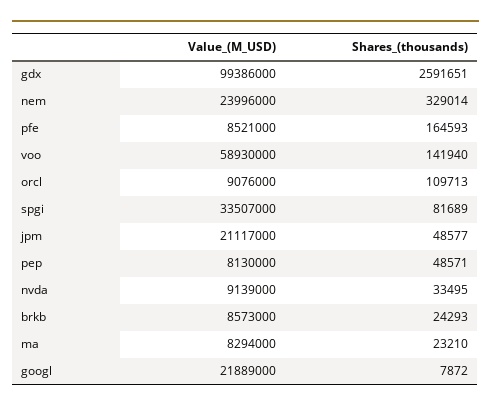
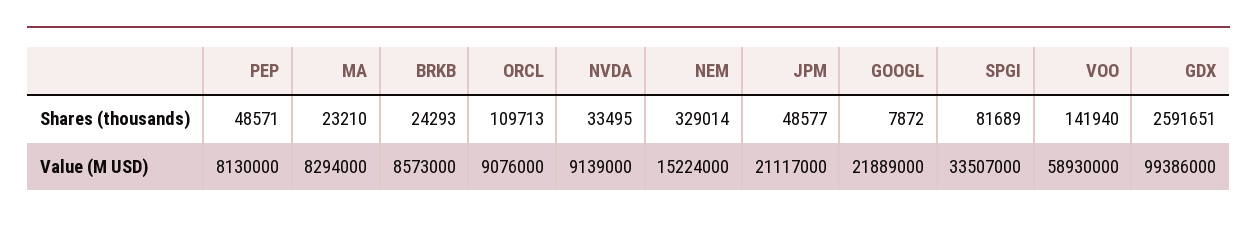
Value_(M_USD), nem: 23996000 -> 15224000
Value_(M_USD), pfe: 8521000 -> none
Shares_(thousands), pfe: 164593 -> none

